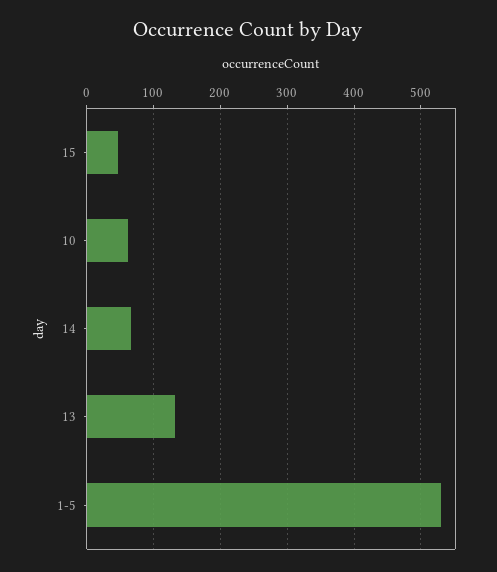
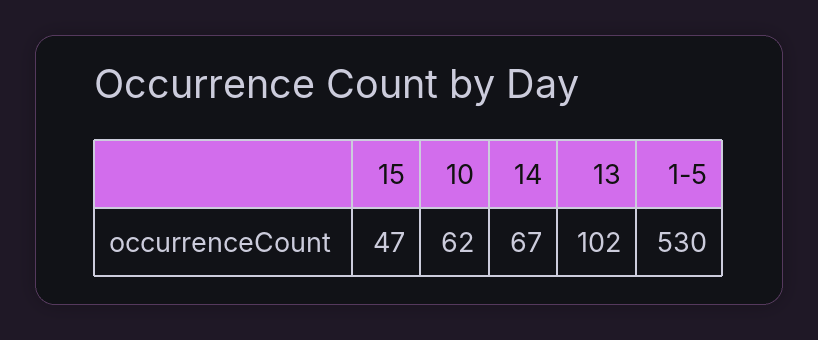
13: 130 -> 102

